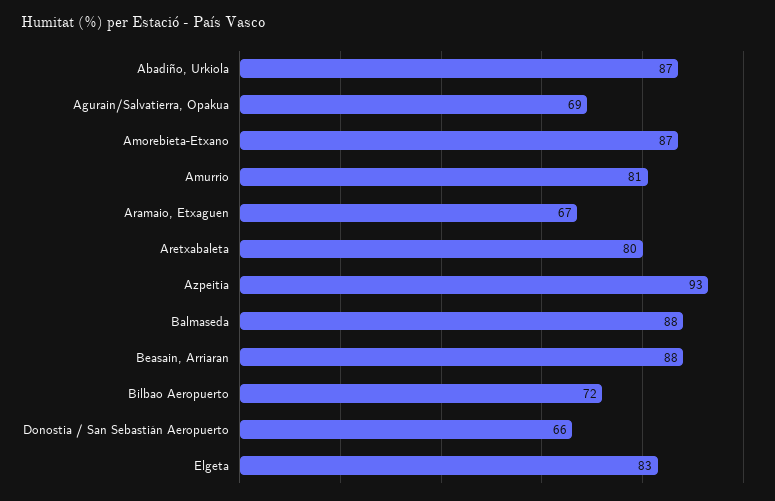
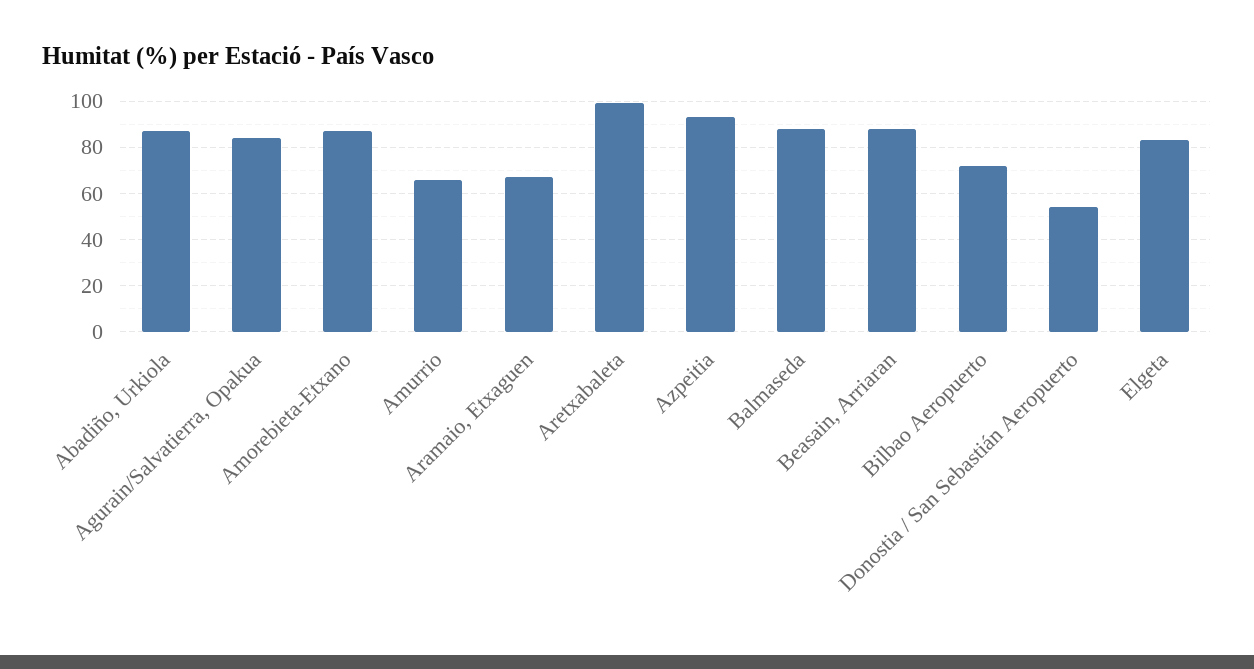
Agurain/Salvatierra, Opakua: 69 -> 85
Amurrio: 81 -> 65
Aretxabaleta: 80 -> 100
Donostia / San Sebastián Aeropuerto: 66 -> 55

